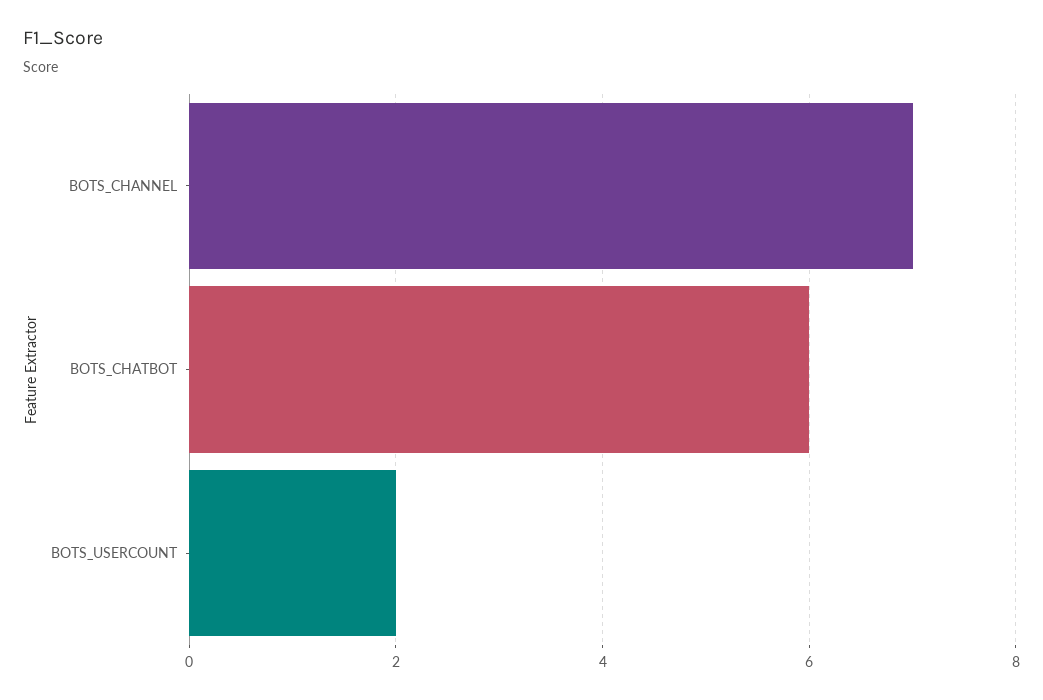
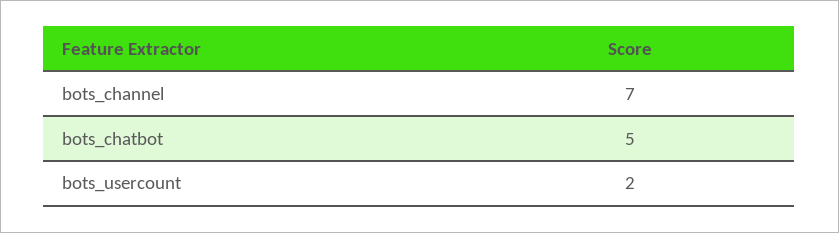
BOTS_CHATBOT: 6 -> 5

